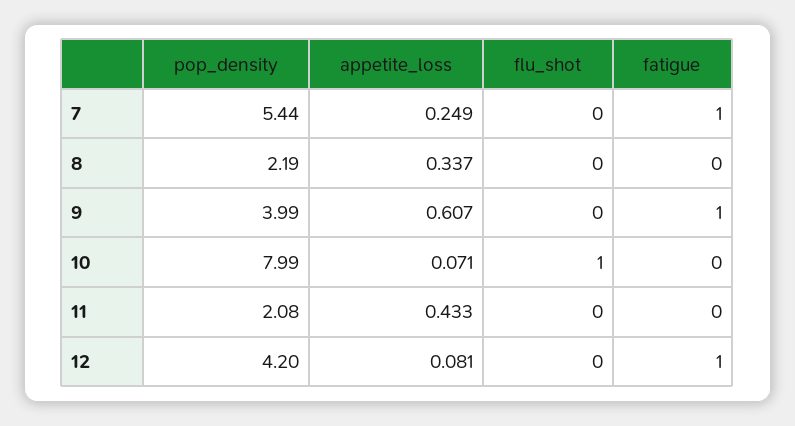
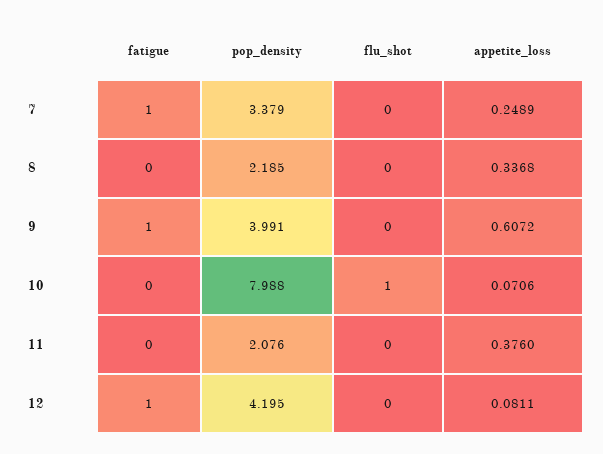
pop_density, 7: 5.44 -> 3.379
appetite_loss, 11: 0.433 -> 0.376

